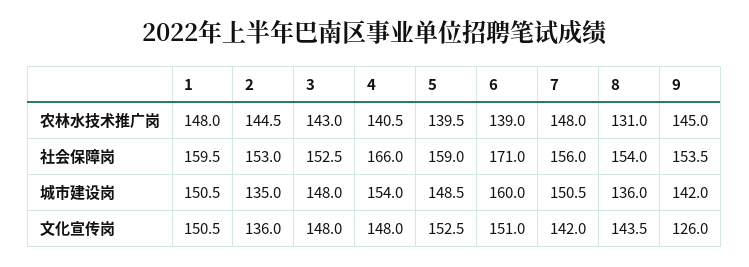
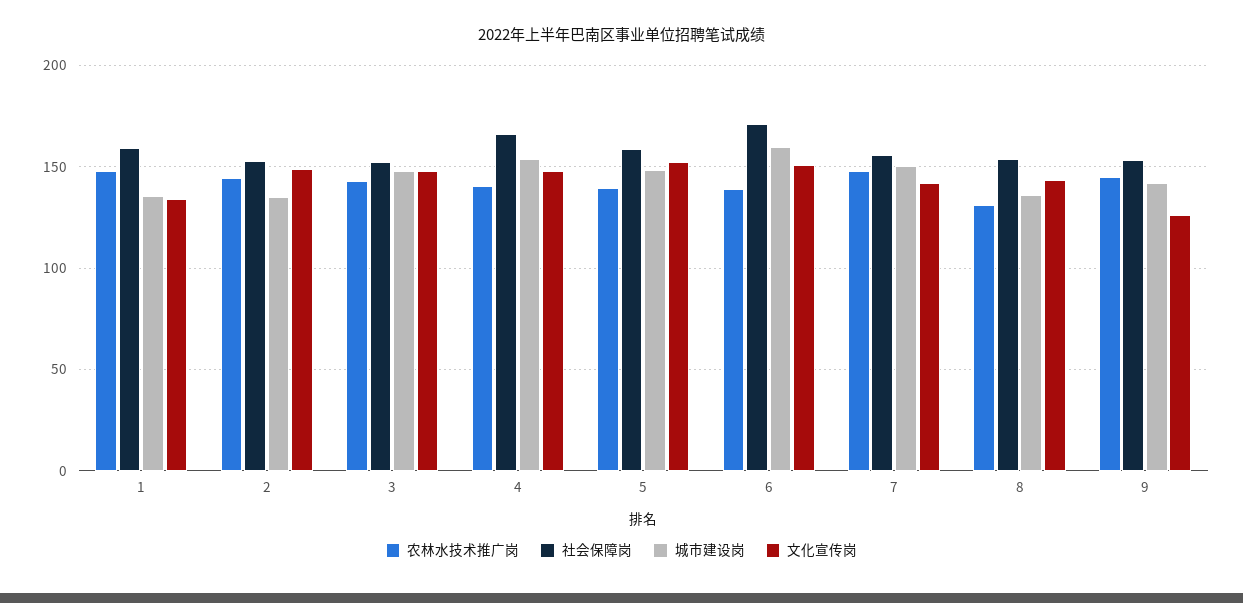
城市建设岗, 1: 150.5 -> 135
文化宣传岗, 1: 150.5 -> 135
文化宣传岗, 2: 136 -> 150

